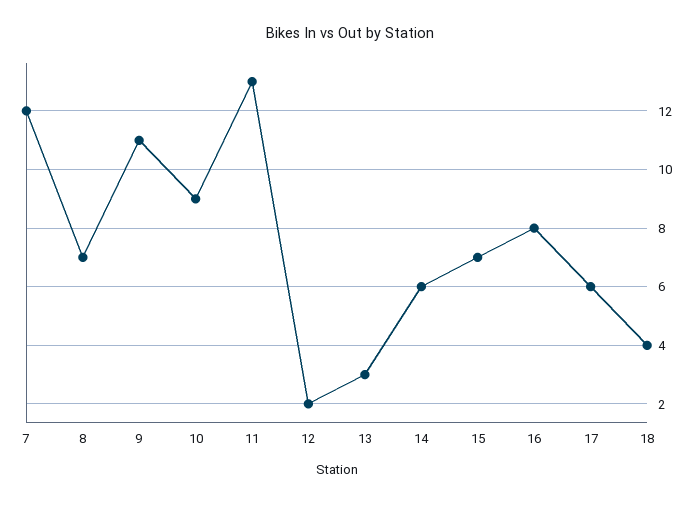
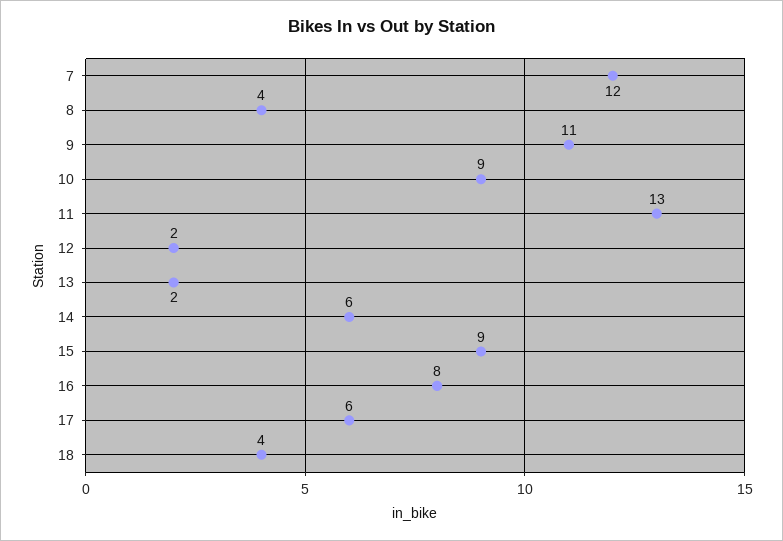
8: 7 -> 4
13: 3 -> 2
15: 7 -> 9

